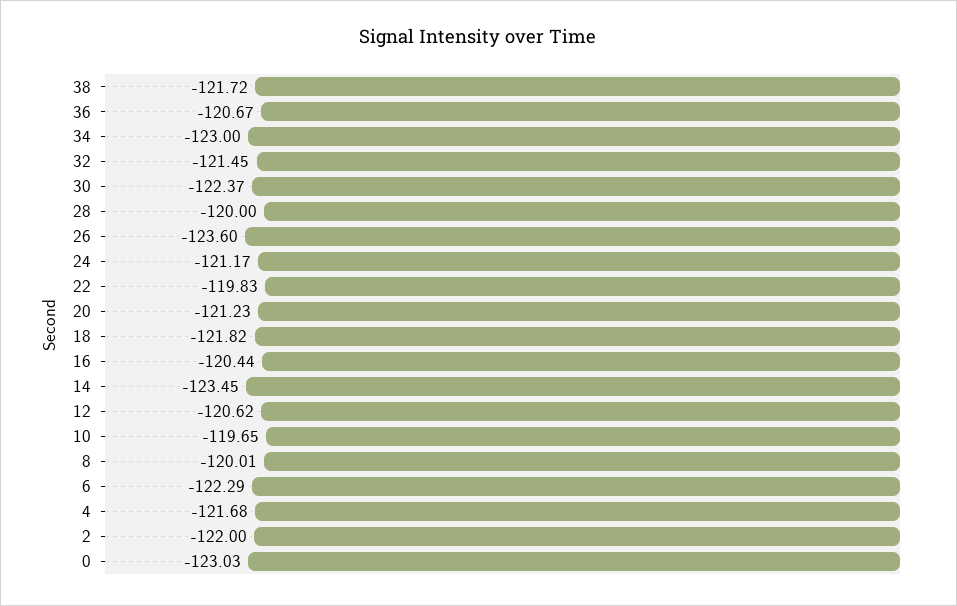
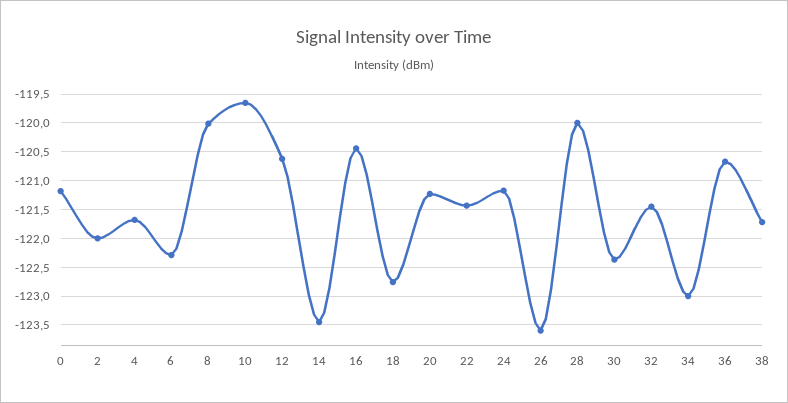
22: -119.83 -> -121.5
18: -121.82 -> -122.75
0: -123.03 -> -121.25

